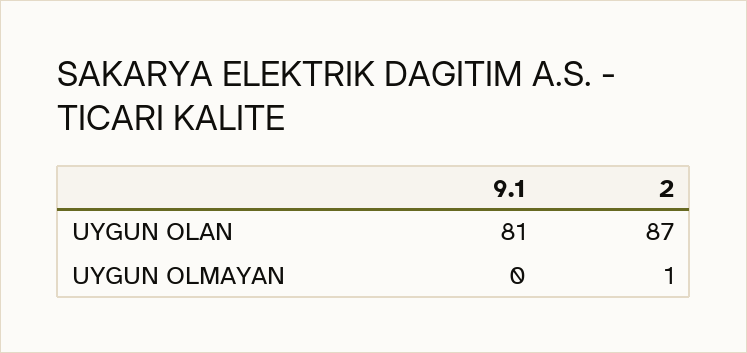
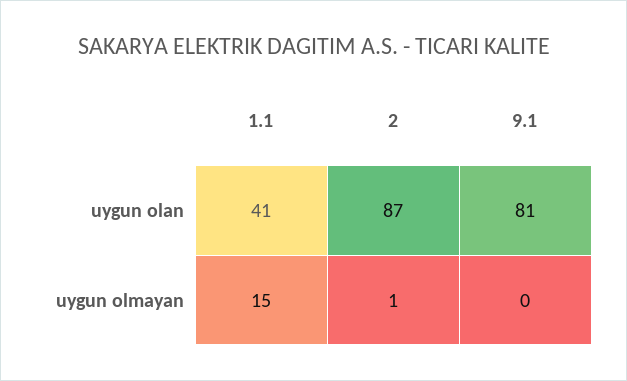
1.1, UYGUN OLAN: none -> 41
1.1, UYGUN OLMAYAN: none -> 15

